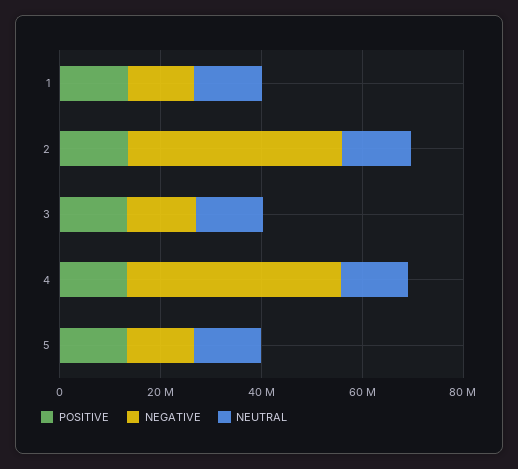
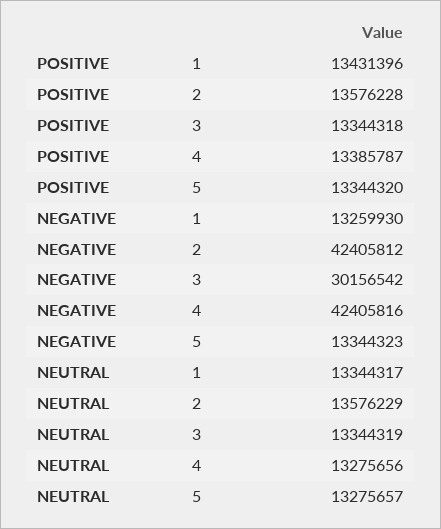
NEGATIVE, 3: 15000000 -> 30156542

